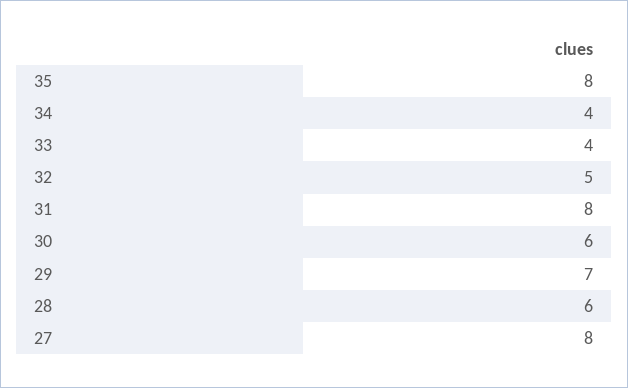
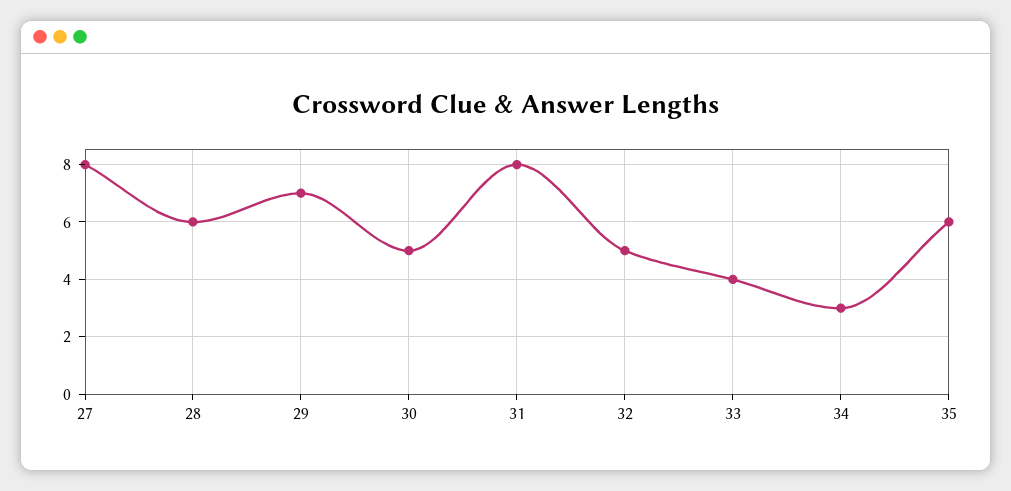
35: 8 -> 6
34: 4 -> 3
30: 6 -> 5

